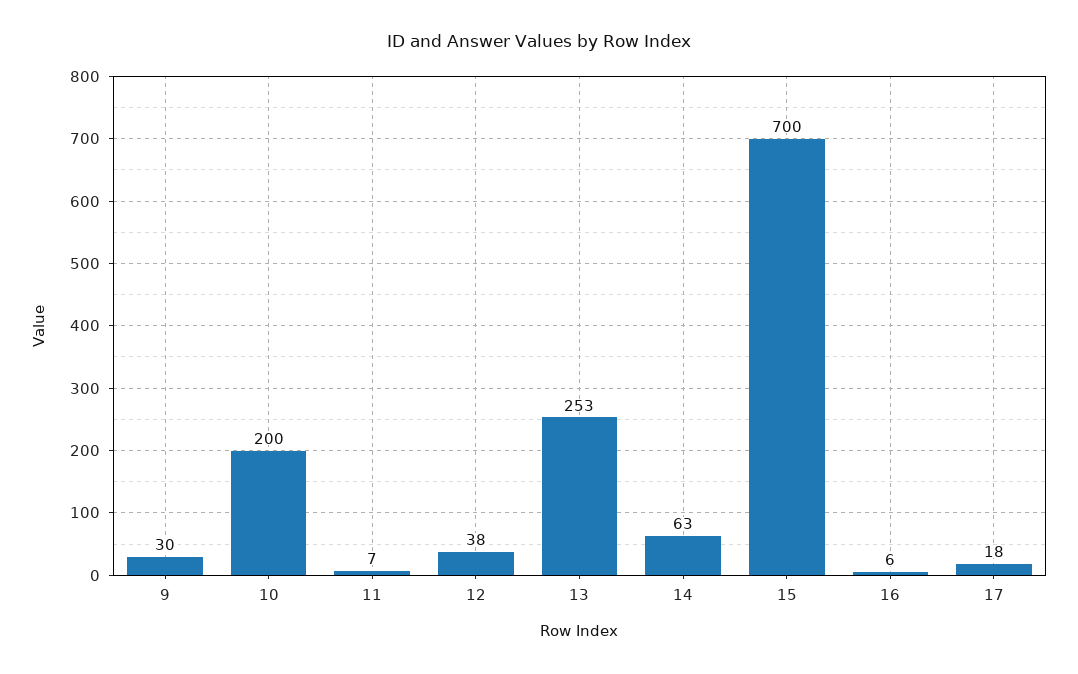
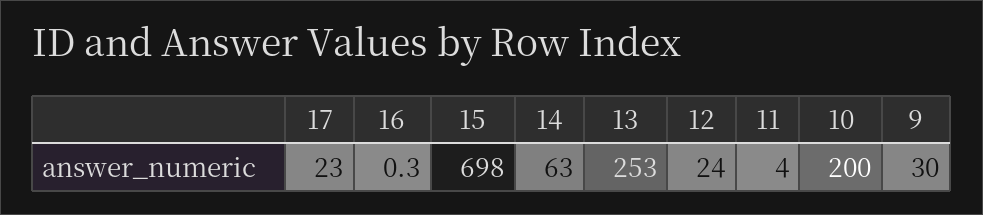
11: 7 -> 4
12: 38 -> 24
15: 700 -> 698
16: 6 -> 0.3
17: 18 -> 23

